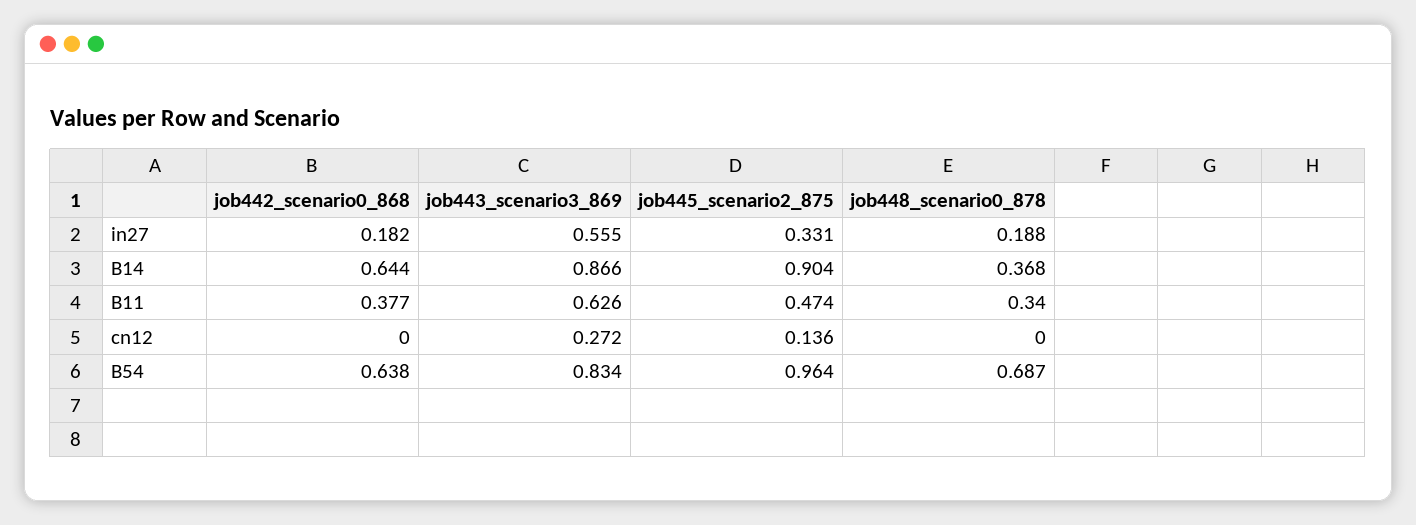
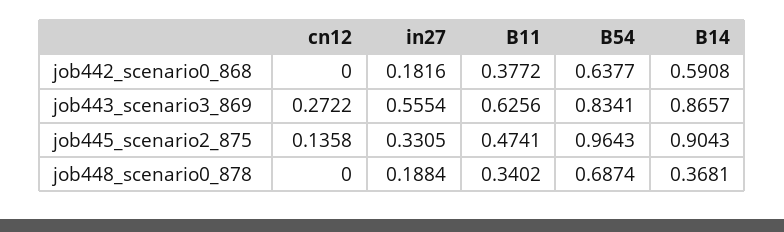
job442_scenario0_868, B14: 0.644 -> 0.5908

